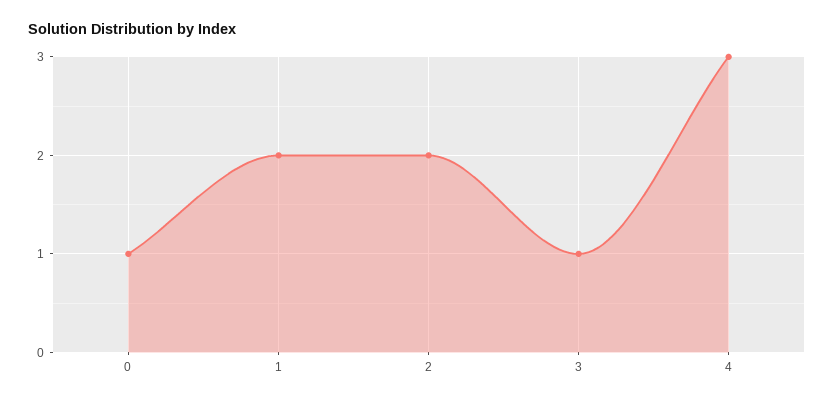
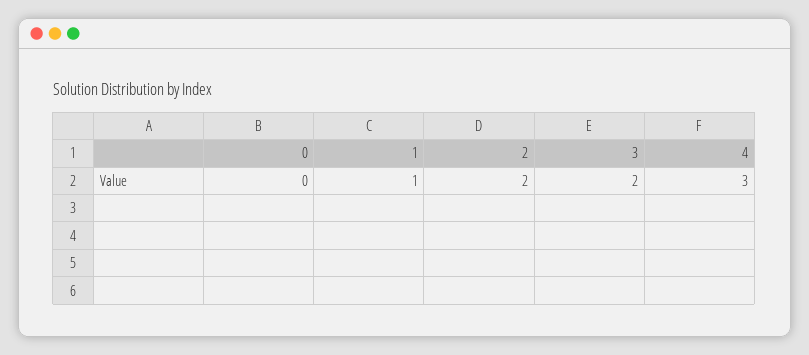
0: 1 -> 0
1: 2 -> 1
3: 1 -> 2

